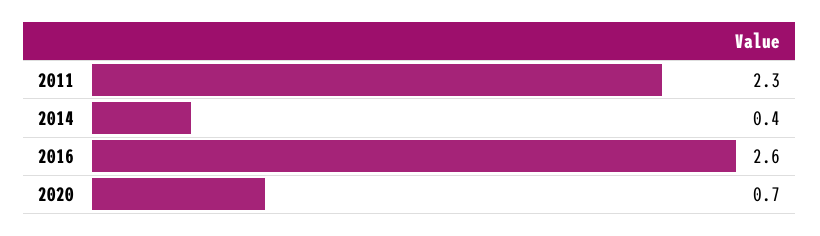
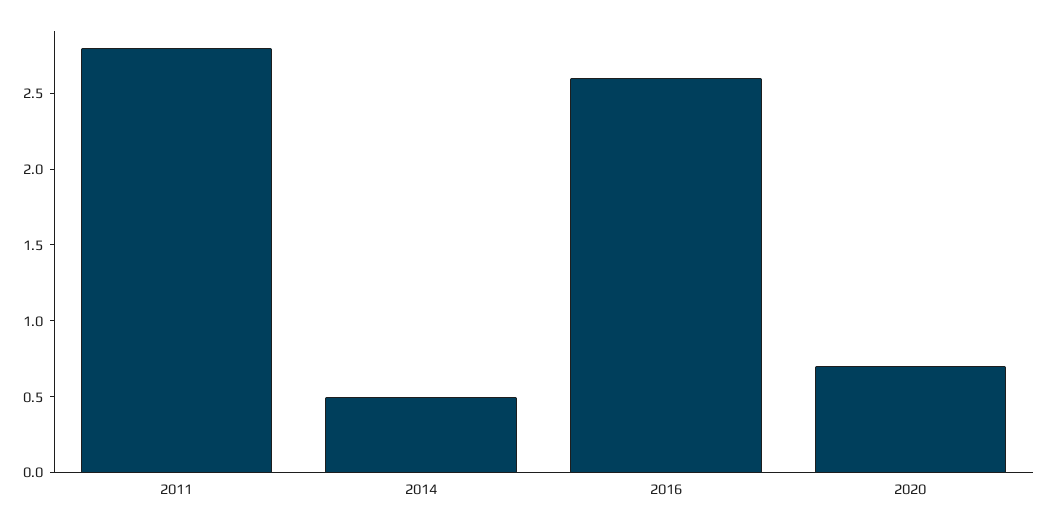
2011: 2.3 -> 2.8
2014: 0.4 -> 0.5

